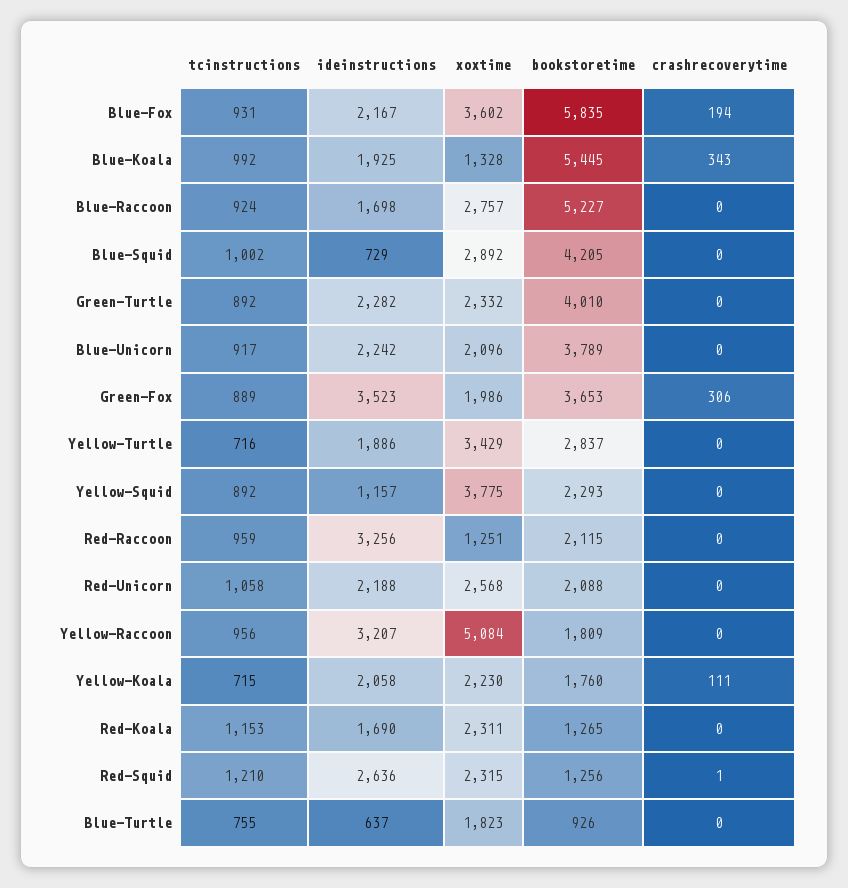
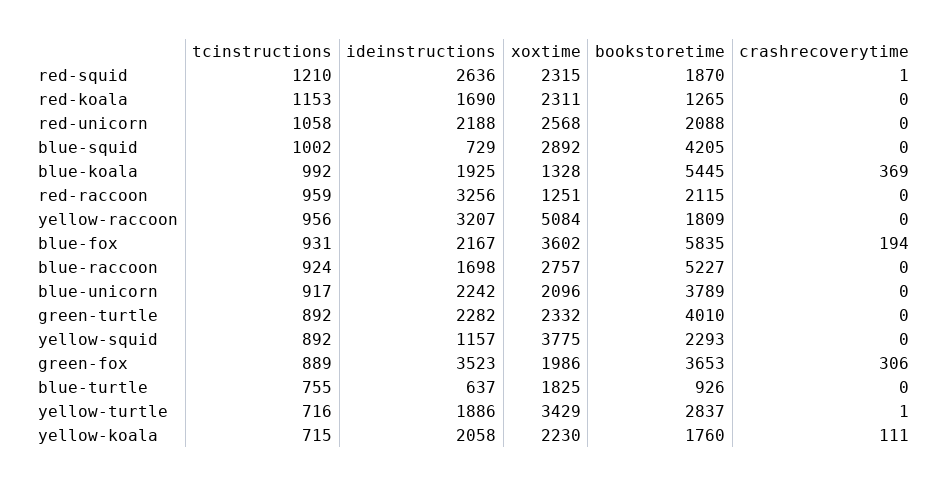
crashrecoverytime, Blue-Koala: 343 -> 369
crashrecoverytime, Yellow-Turtle: 0 -> 1
bookstoretime, Red-Squid: 1256 -> 1870
xoxtime, Blue-Turtle: 1823 -> 1825

